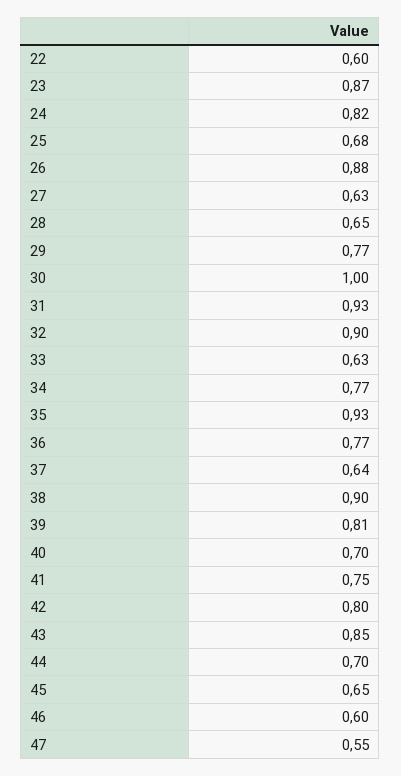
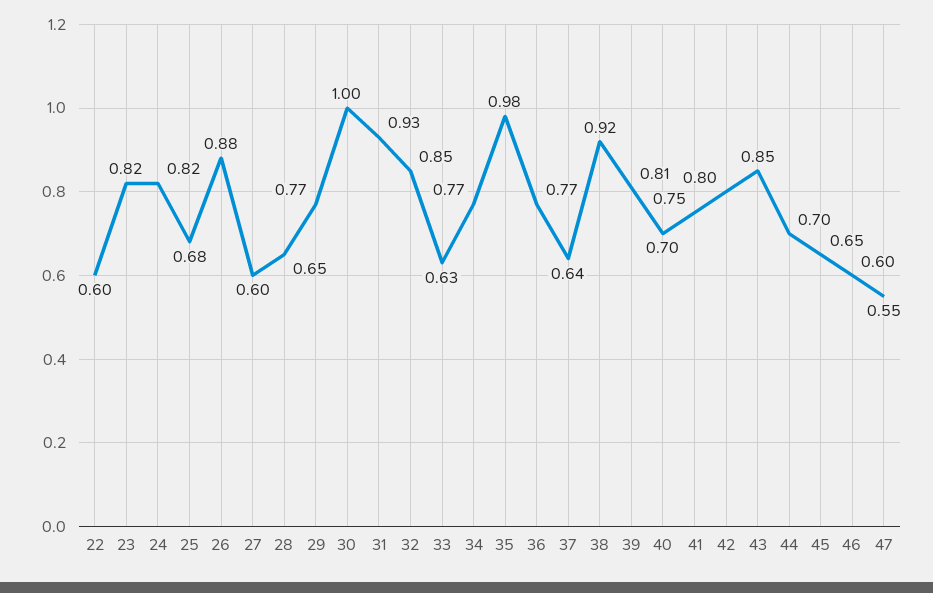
23: 0.87 -> 0.82
27: 0.63 -> 0.6
32: 0.9 -> 0.85
35: 0.93 -> 0.98
38: 0.9 -> 0.92

